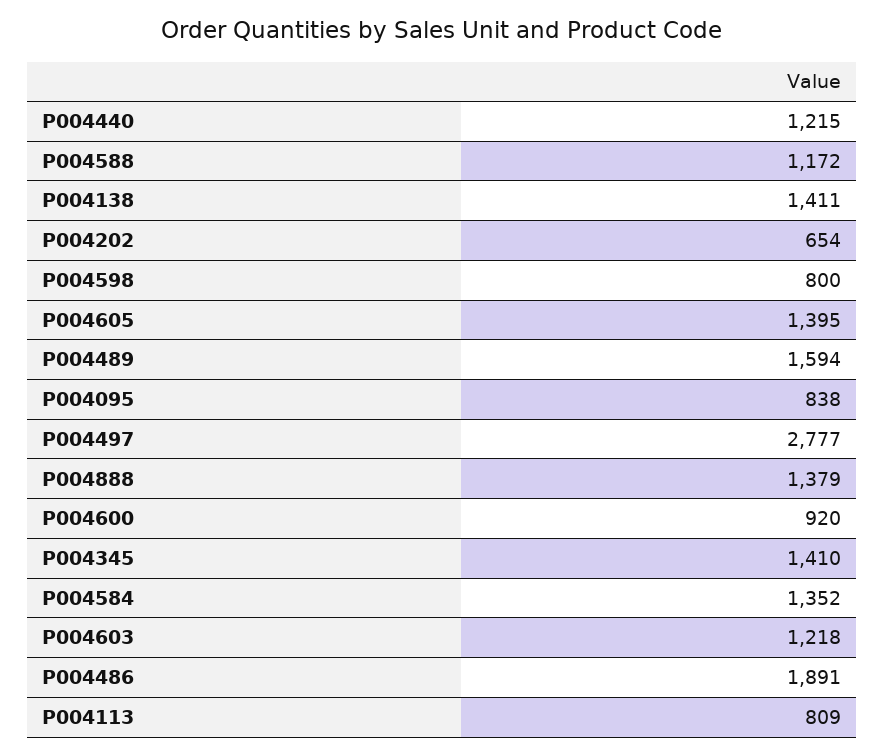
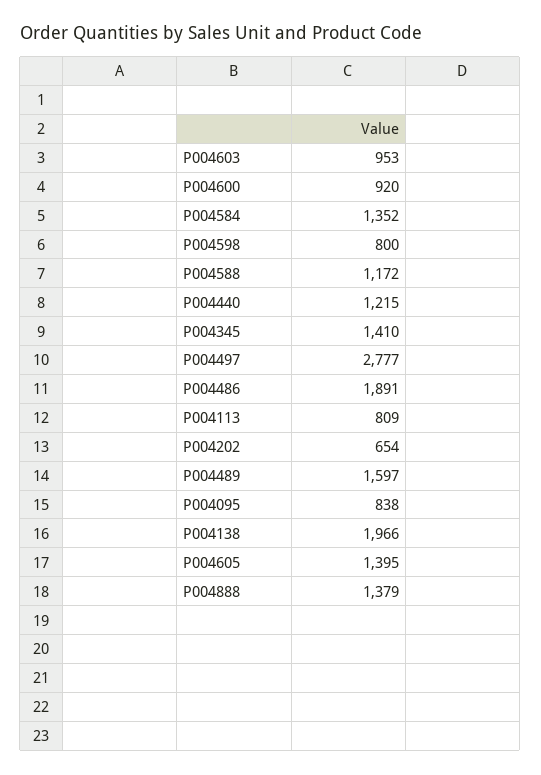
P004138: 1411 -> 1966
P004489: 1594 -> 1597
P004603: 1218 -> 953

